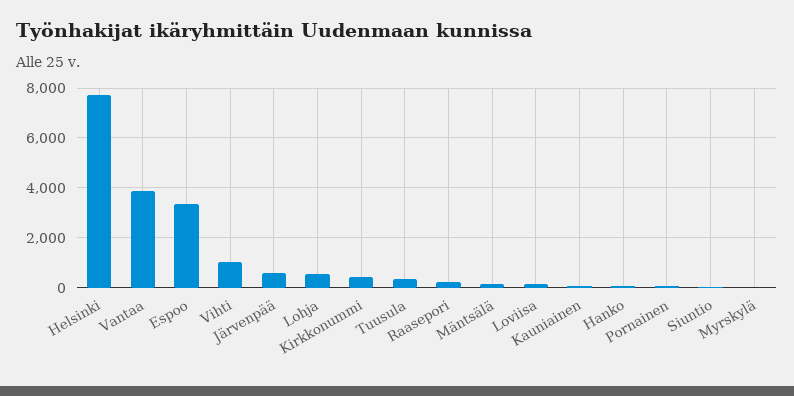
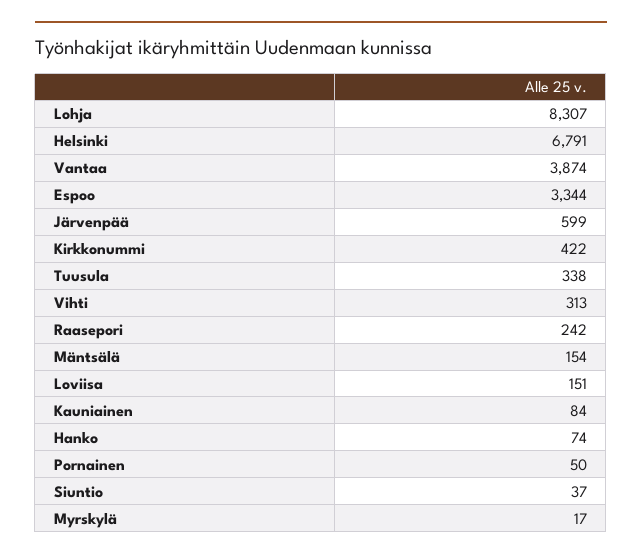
Helsinki: 7750 -> 6791
Vihti: 1000 -> 313
Lohja: 500 -> 8307

